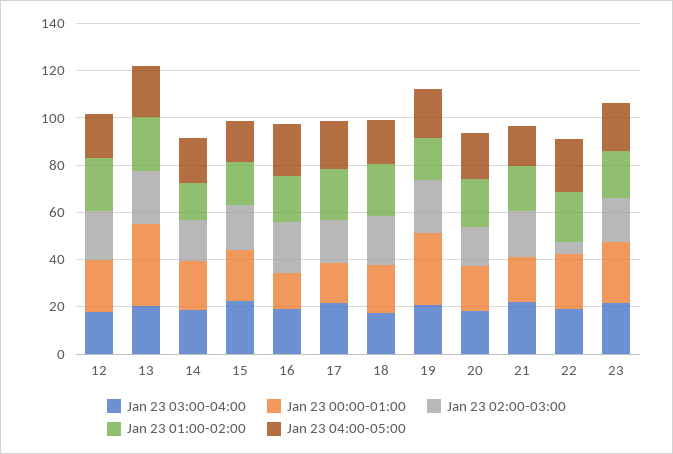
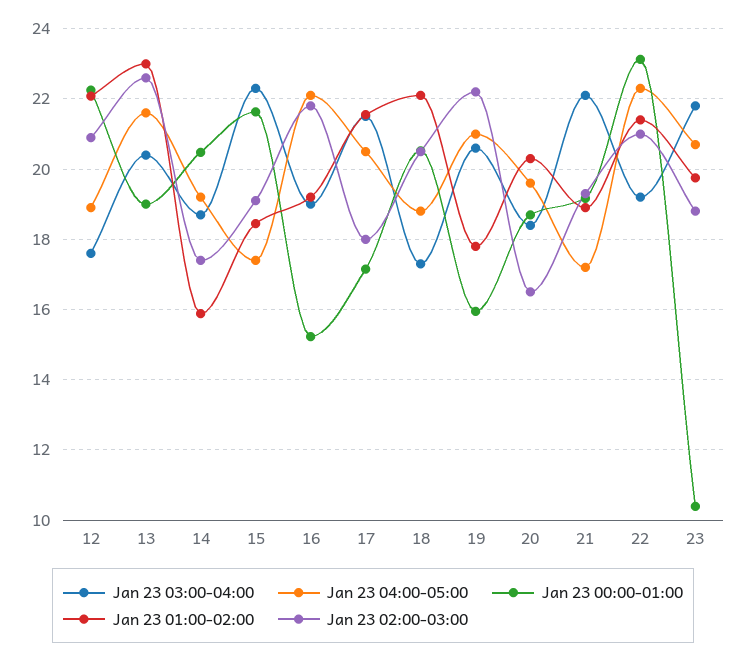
Jan 23 00:00-01:00, 13: 35 -> 19
Jan 23 00:00-01:00, 19: 30 -> 16
Jan 23 02:00-03:00, 22: 5 -> 21
Jan 23 00:00-01:00, 23: 25 -> 10.4

